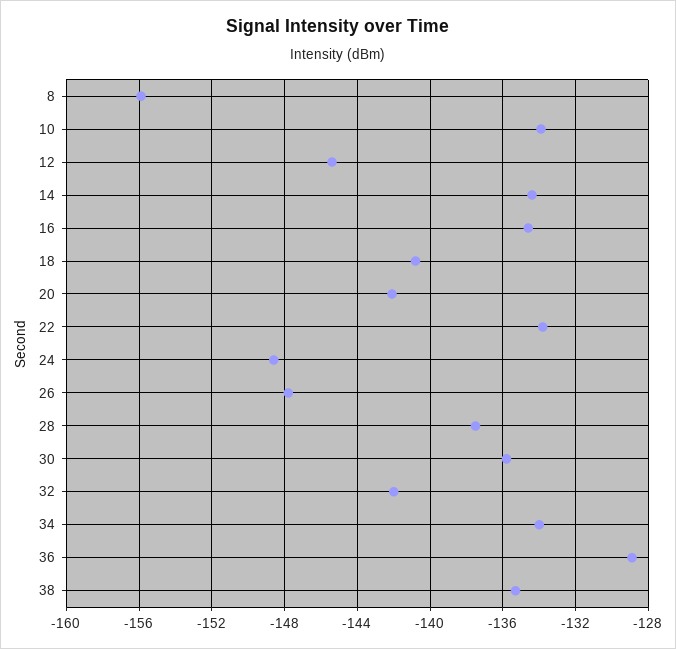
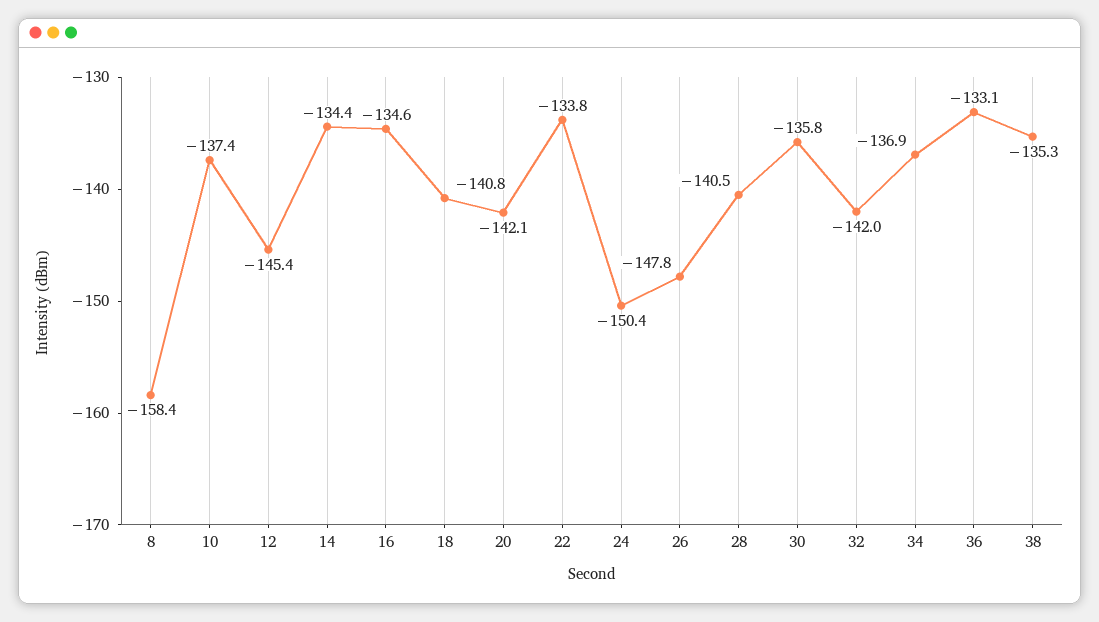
8: -156 -> -158.4
10: -134 -> -137.4
24: -148.5 -> -150.4
28: -137.5 -> -140.5
34: -134 -> -136.9
36: -129 -> -133.1

